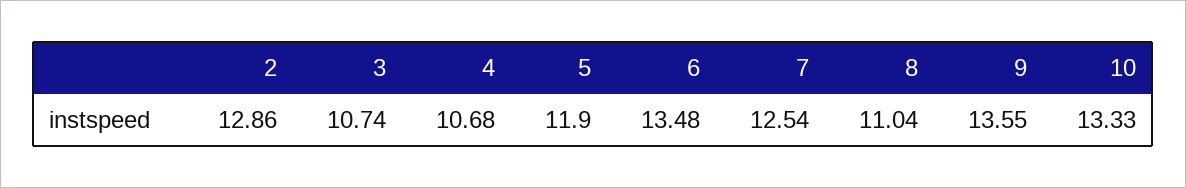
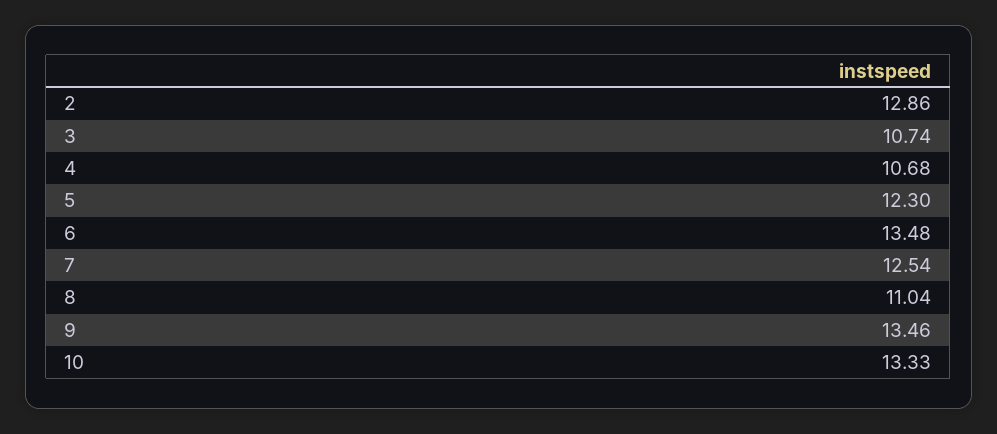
5: 11.9 -> 12.3
9: 13.55 -> 13.46

